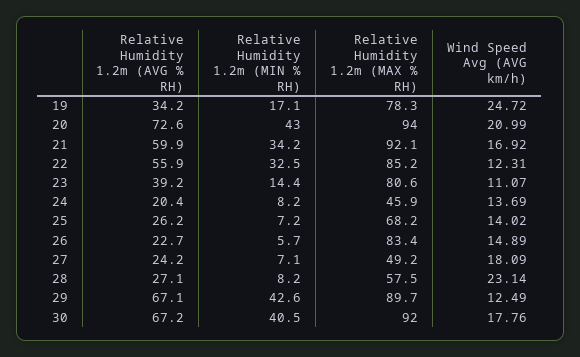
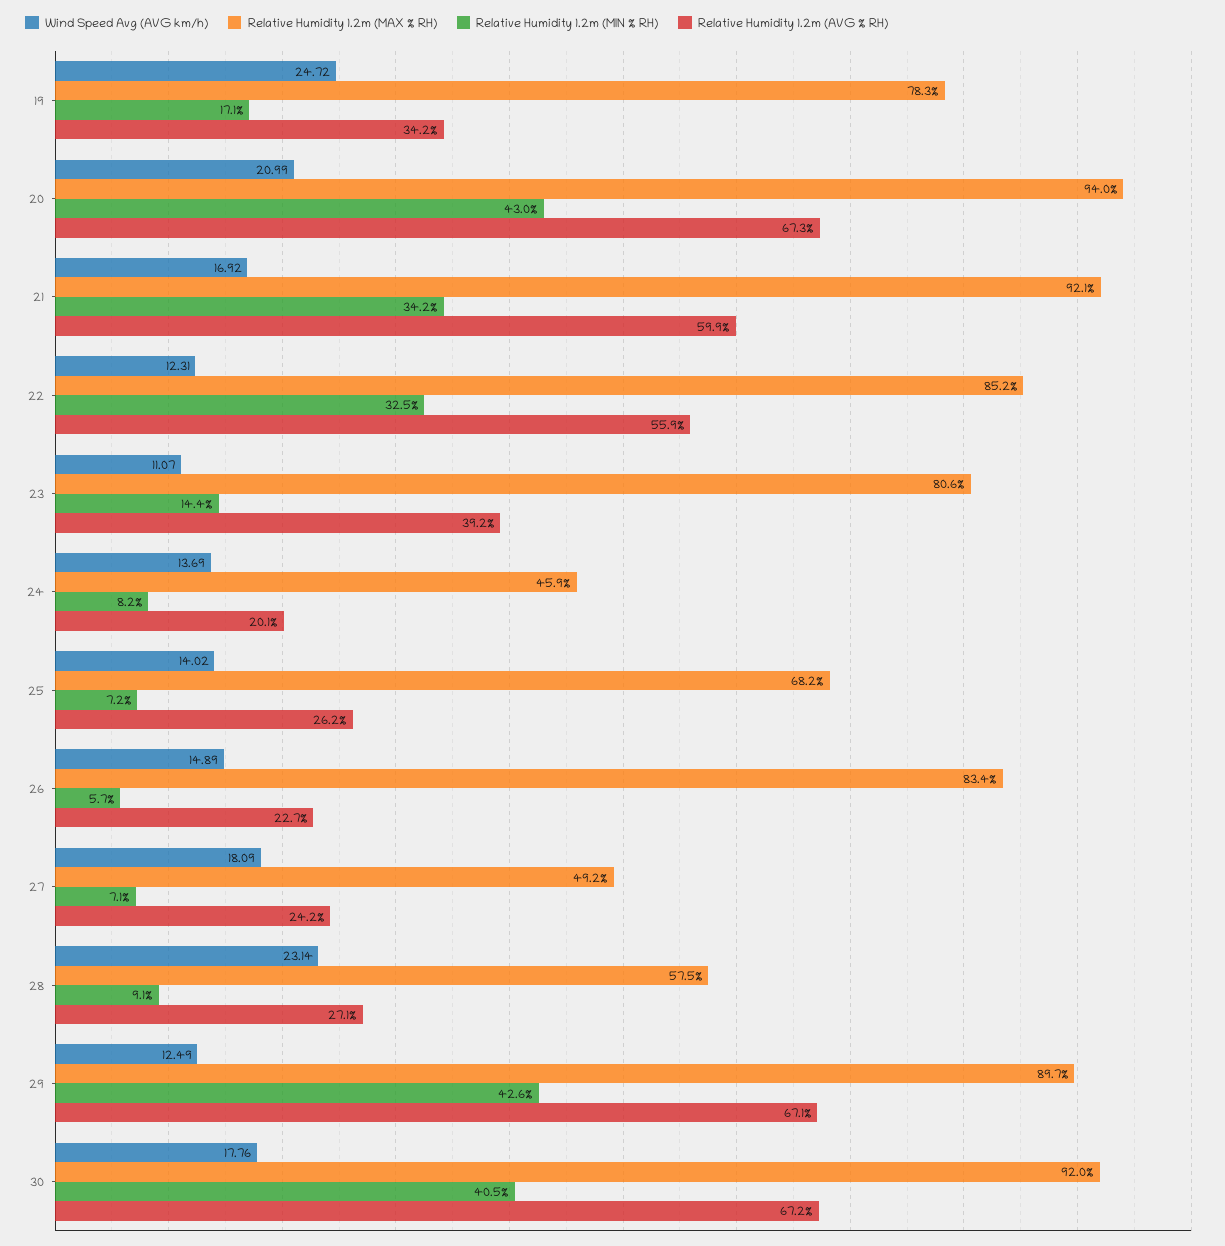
Relative Humidity 1.2m (AVG % RH), 20: 72.6 -> 67.3
Relative Humidity 1.2m (AVG % RH), 24: 20.4 -> 20.1
Relative Humidity 1.2m (MIN % RH), 28: 8.2 -> 9.1

